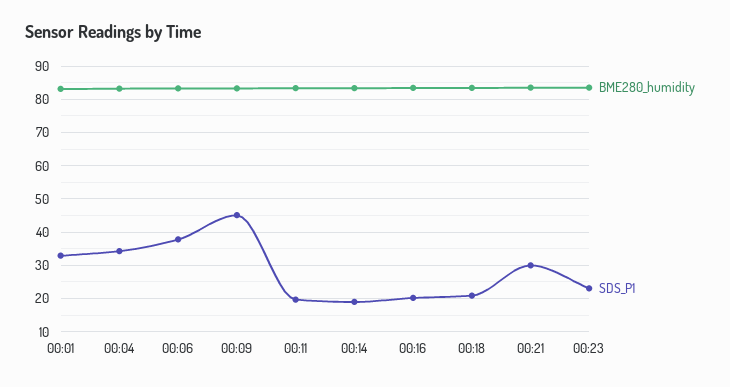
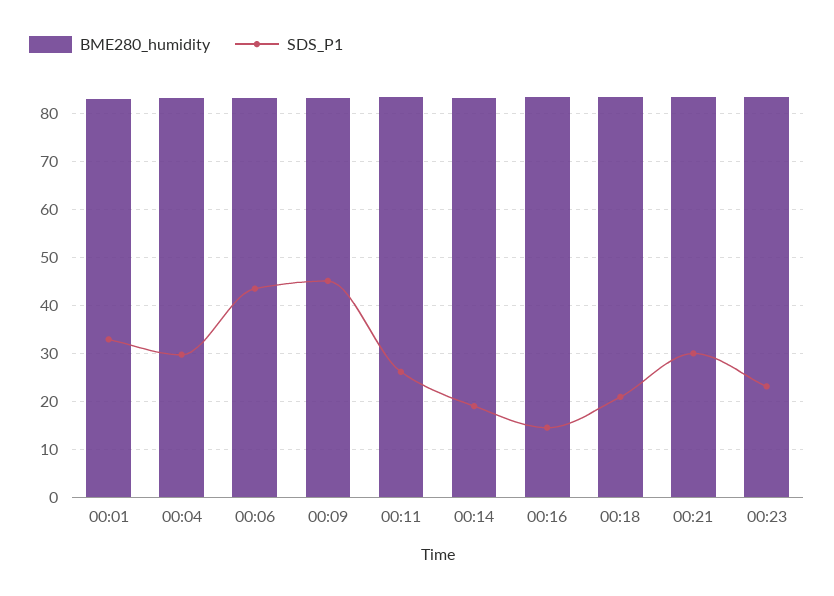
SDS_P1, 00:04: 34 -> 30
SDS_P1, 00:06: 38 -> 44
SDS_P1, 00:11: 20 -> 26
SDS_P1, 00:16: 20 -> 14

